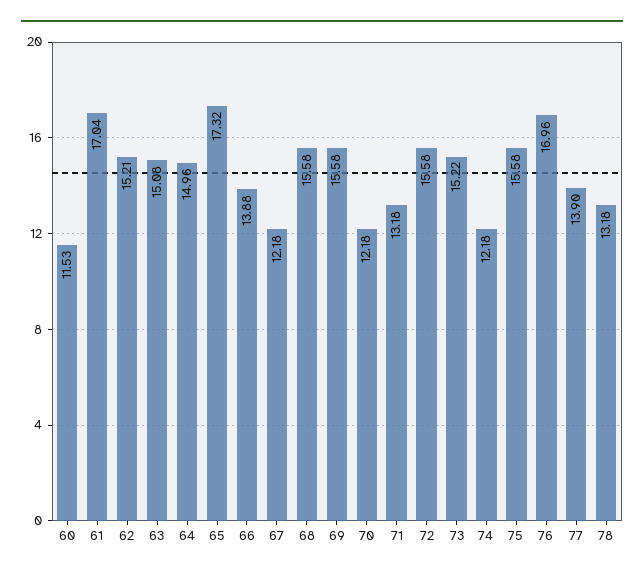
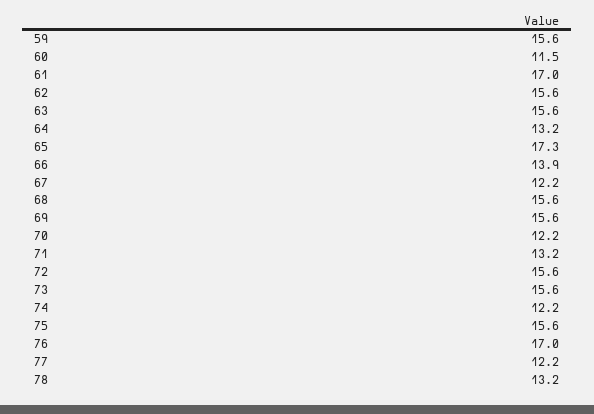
62: 15.21 -> 15.6
63: 15.08 -> 15.6
64: 14.96 -> 13.2
73: 15.22 -> 15.6
77: 13.9 -> 12.2
59: none -> 15.6

